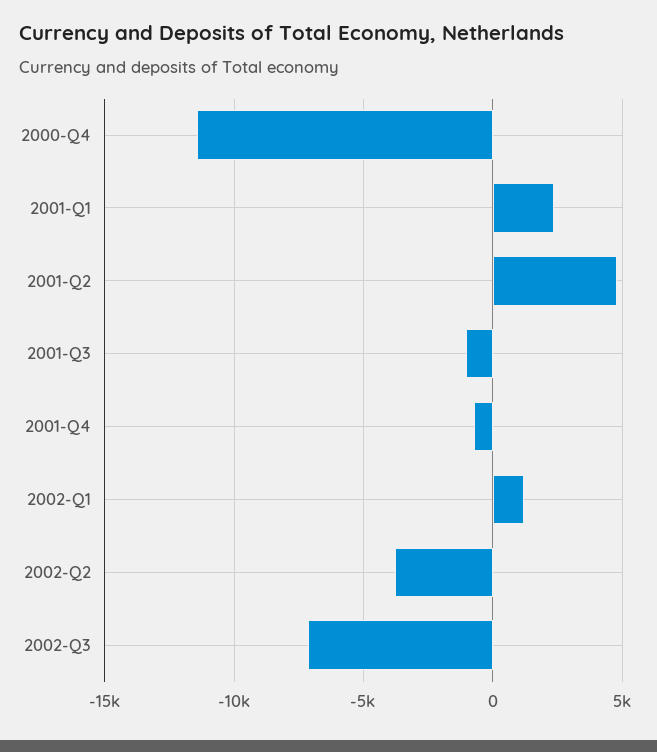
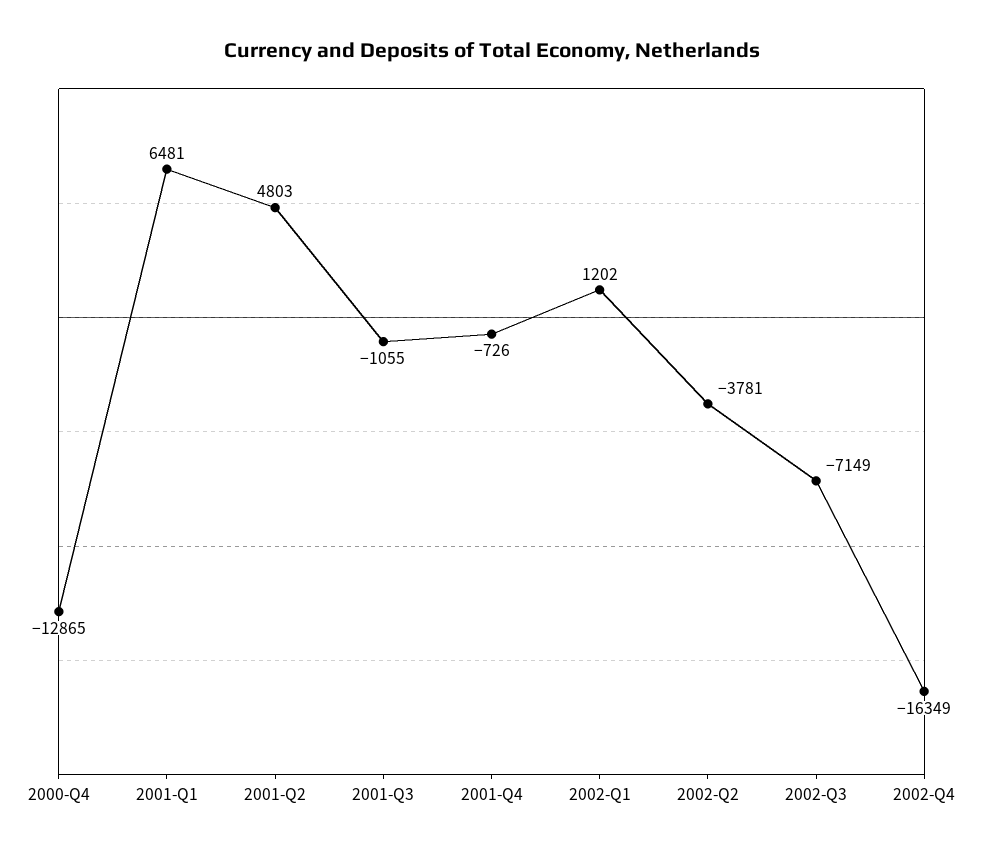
2000-Q4: -11500 -> -12865
2001-Q1: 2500 -> 6481
2002-Q4: none -> -16349

